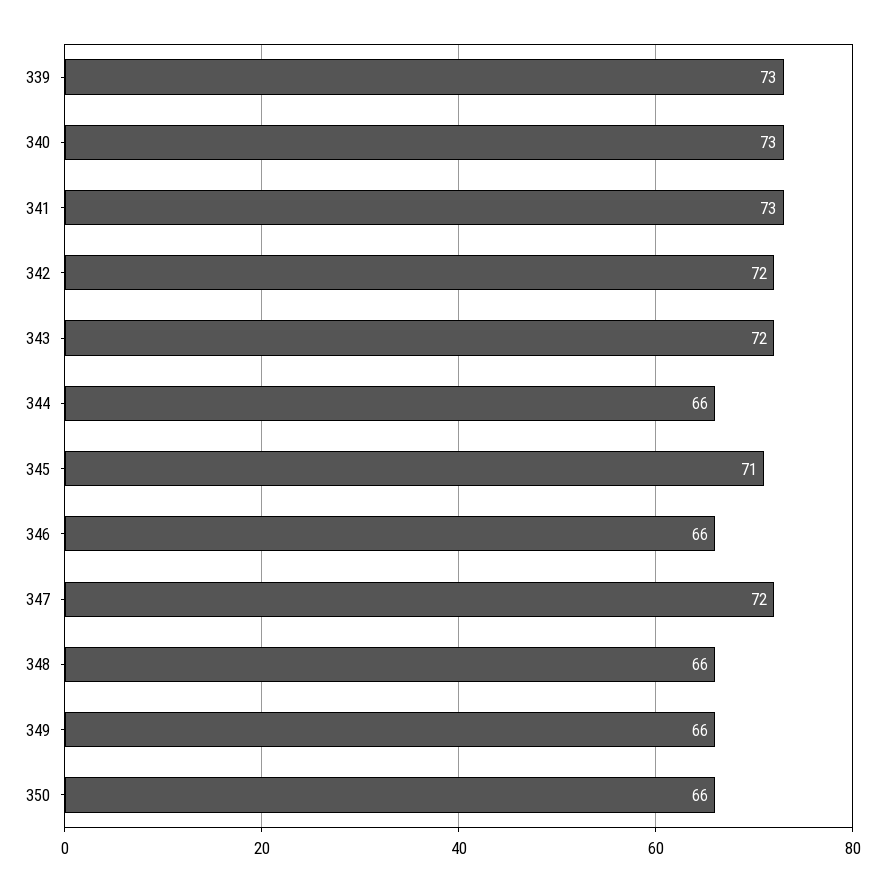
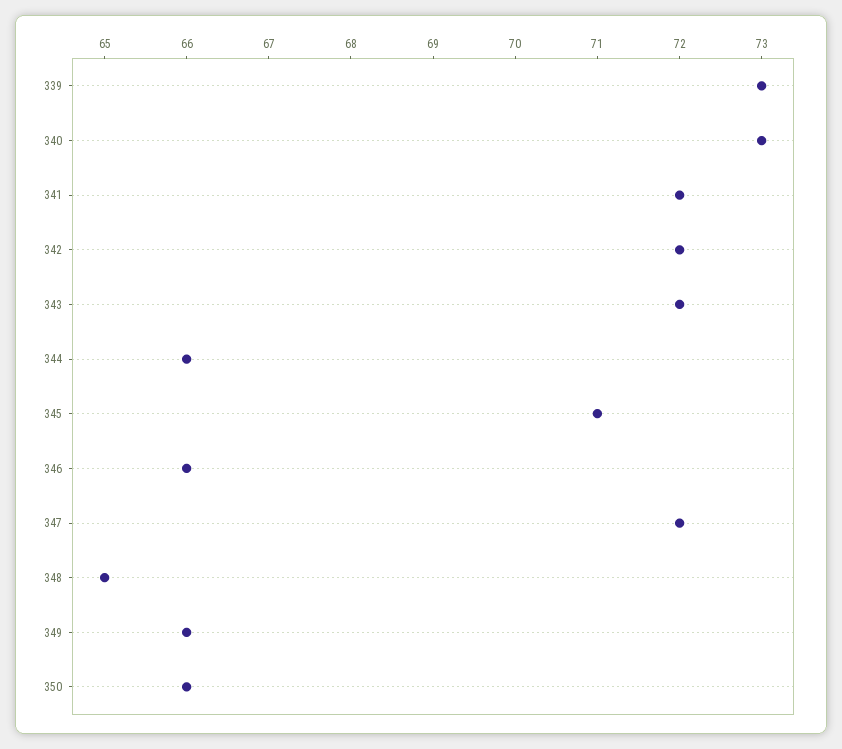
341: 73 -> 72
348: 66 -> 65

